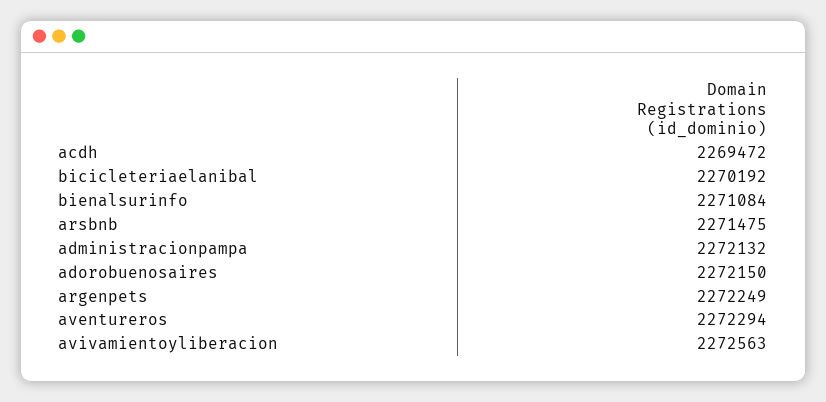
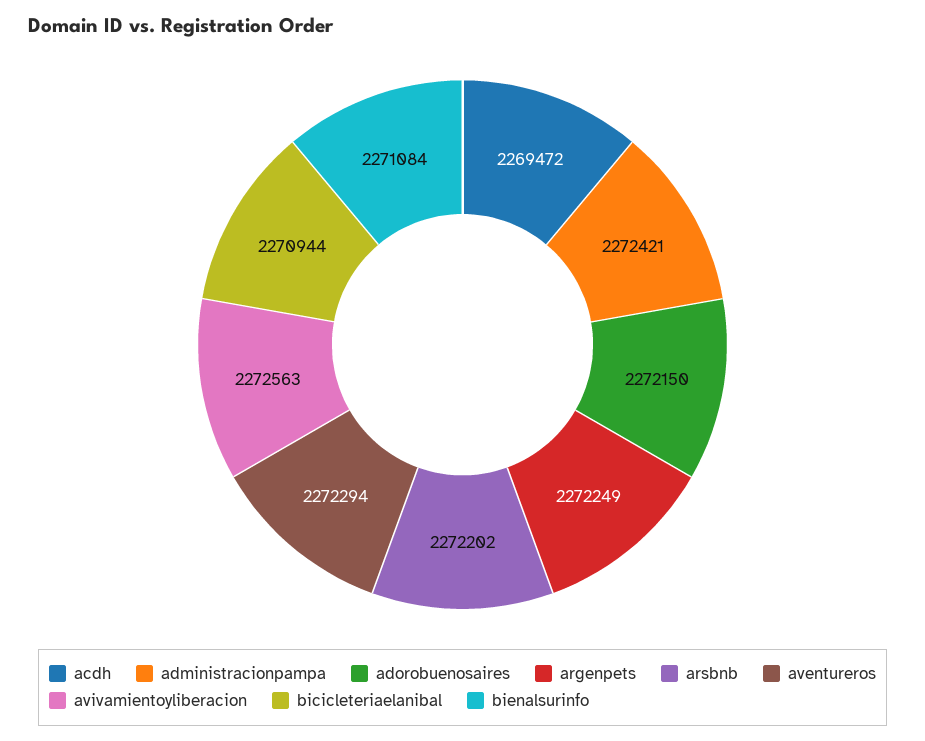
bicicleteriaelanibal: 2270192 -> 2270944
arsbnb: 2271475 -> 2272202
administracionpampa: 2272132 -> 2272421

